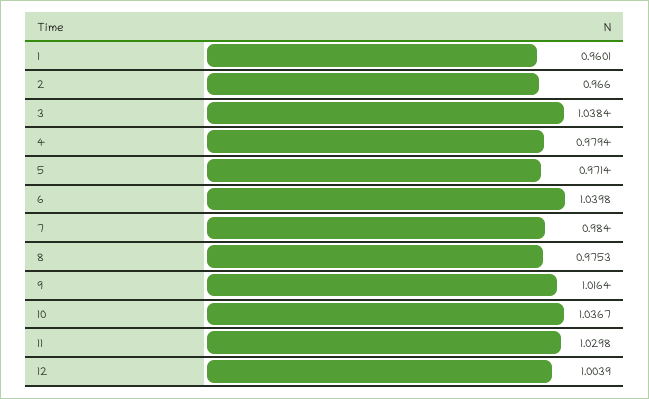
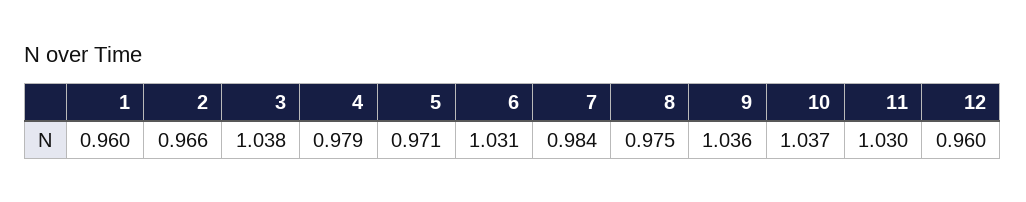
6: 1.0398 -> 1.031
9: 1.0164 -> 1.036
12: 1.0039 -> 0.96

